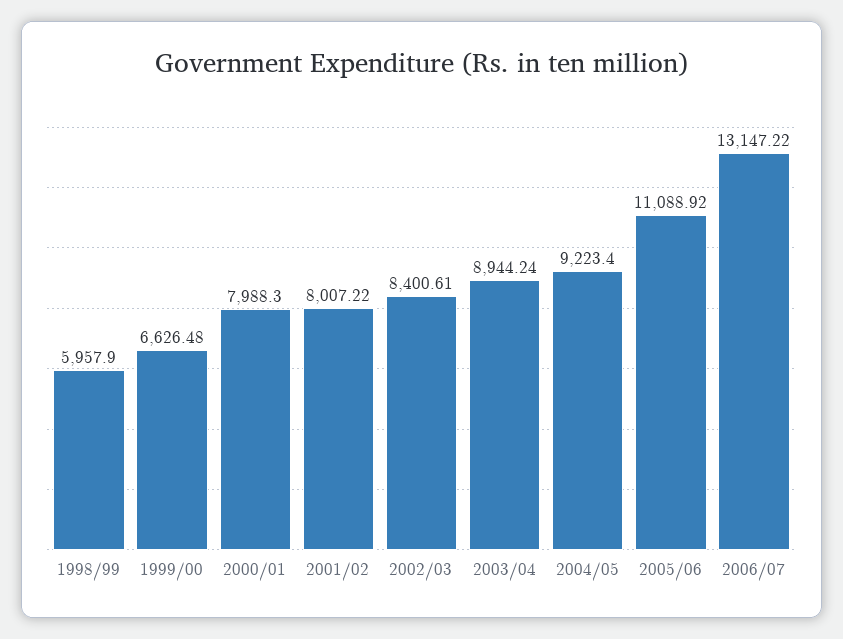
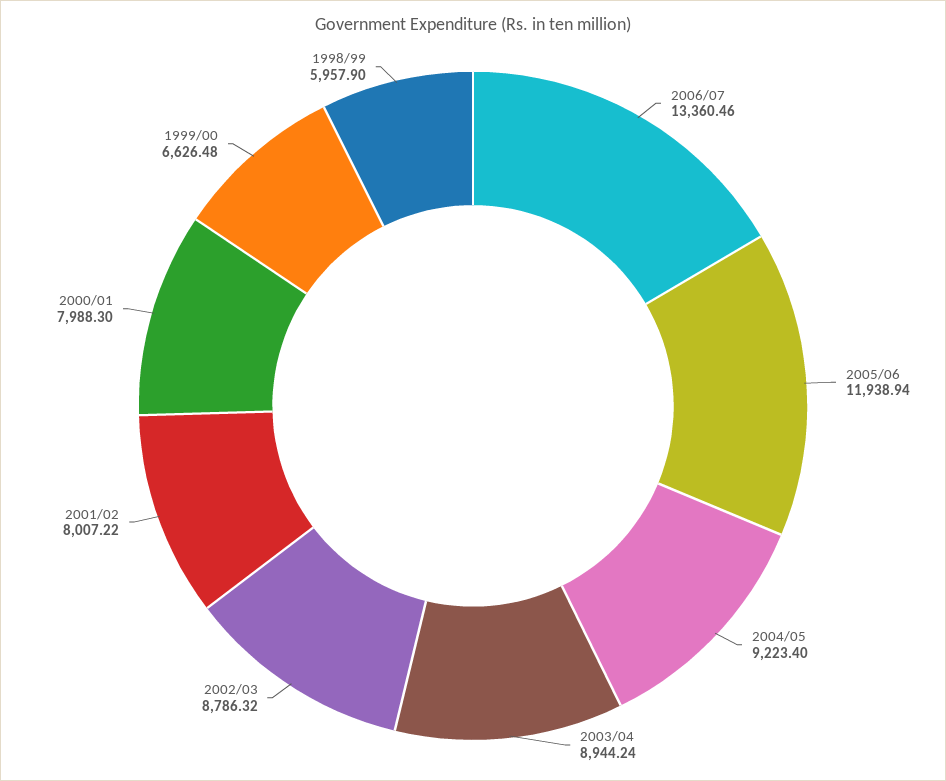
2002/03: 8400.61 -> 8786.32
2005/06: 11088.92 -> 11938.94
2006/07: 13147.22 -> 13360.46

